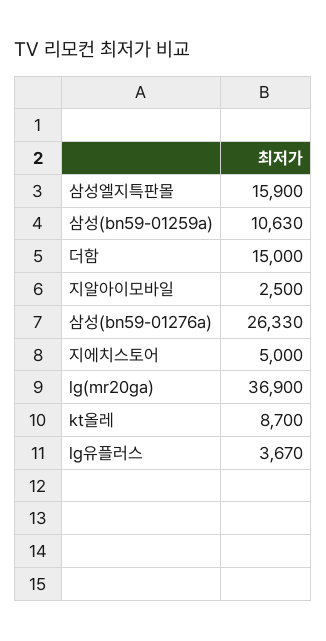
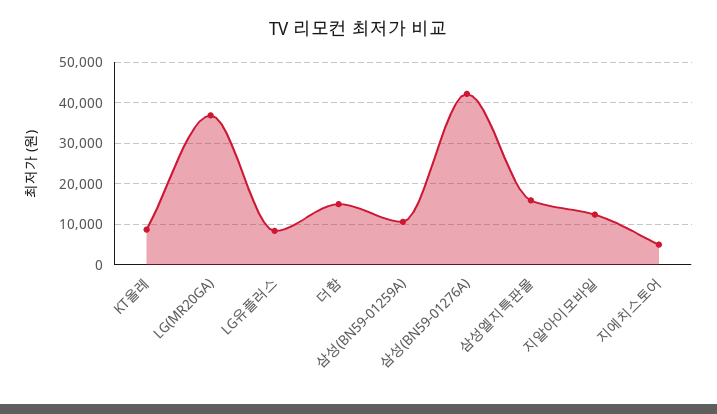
지알아이모바일: 2500 -> 12000
삼성(bn59-01276a): 26330 -> 42000
lg유플러스: 3670 -> 8000

